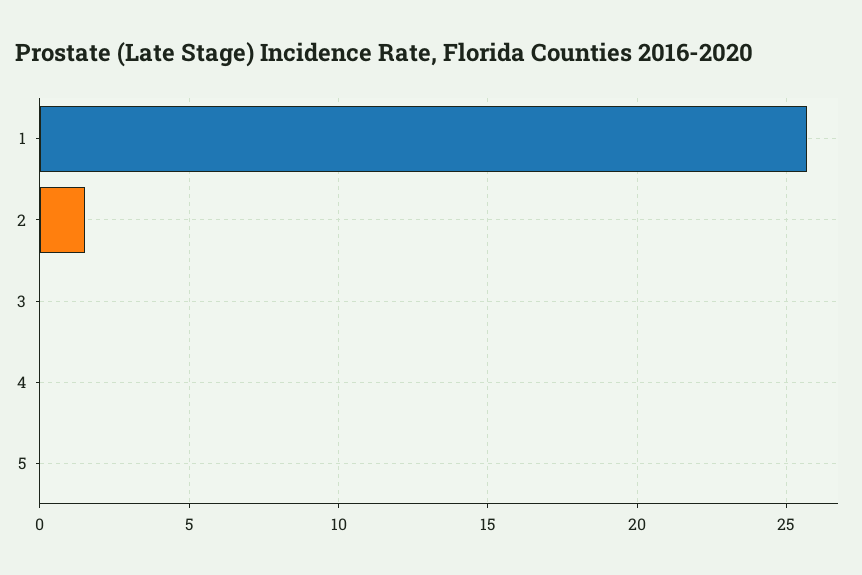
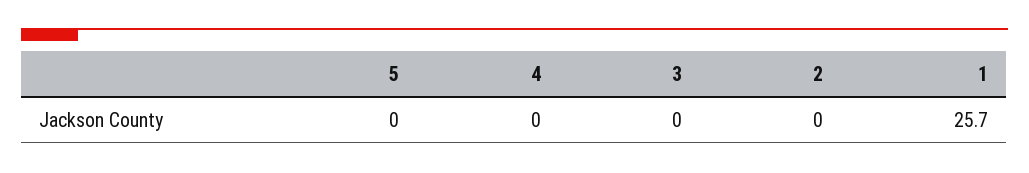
2: 1.5 -> 0

